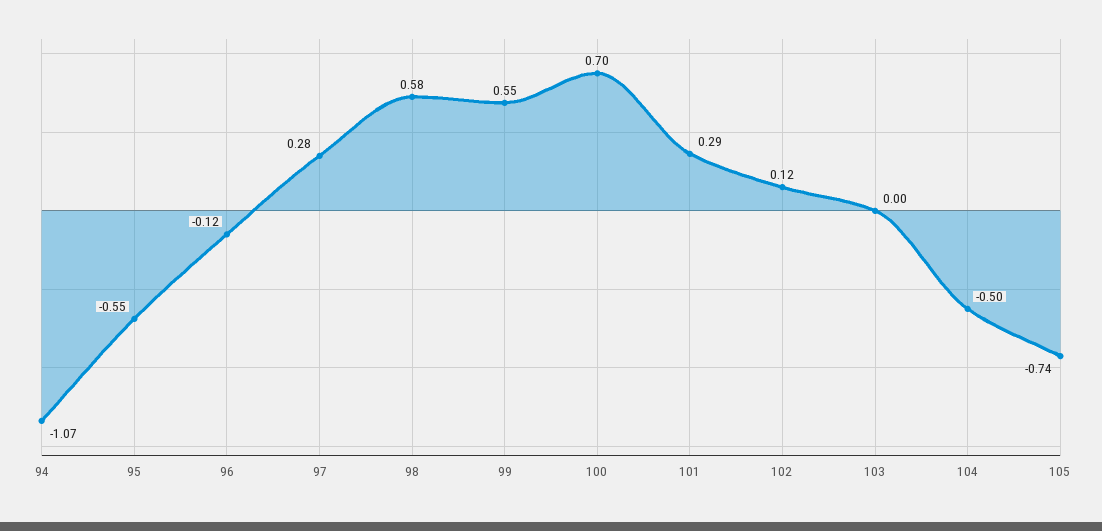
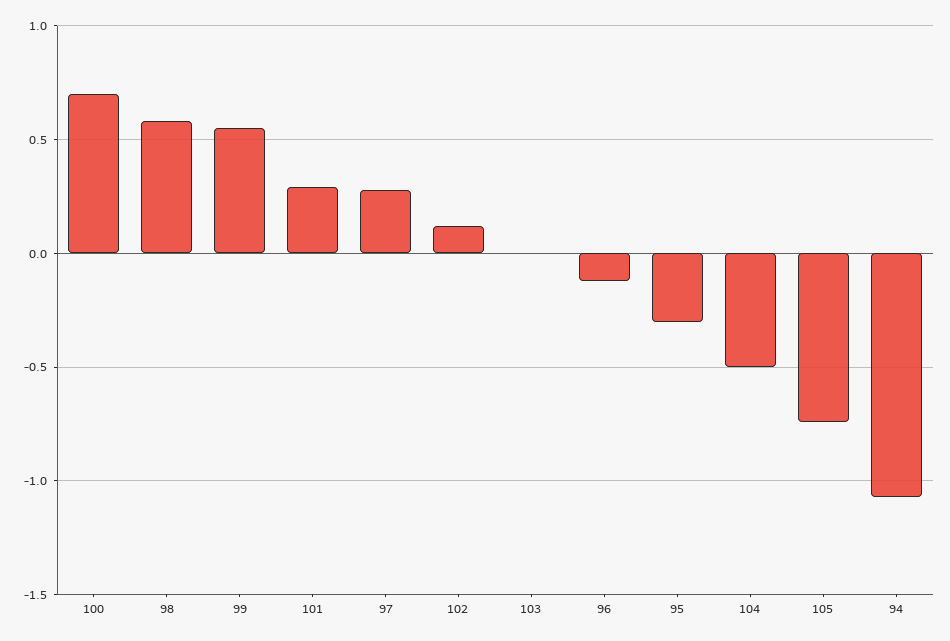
95: -0.55 -> -0.3

